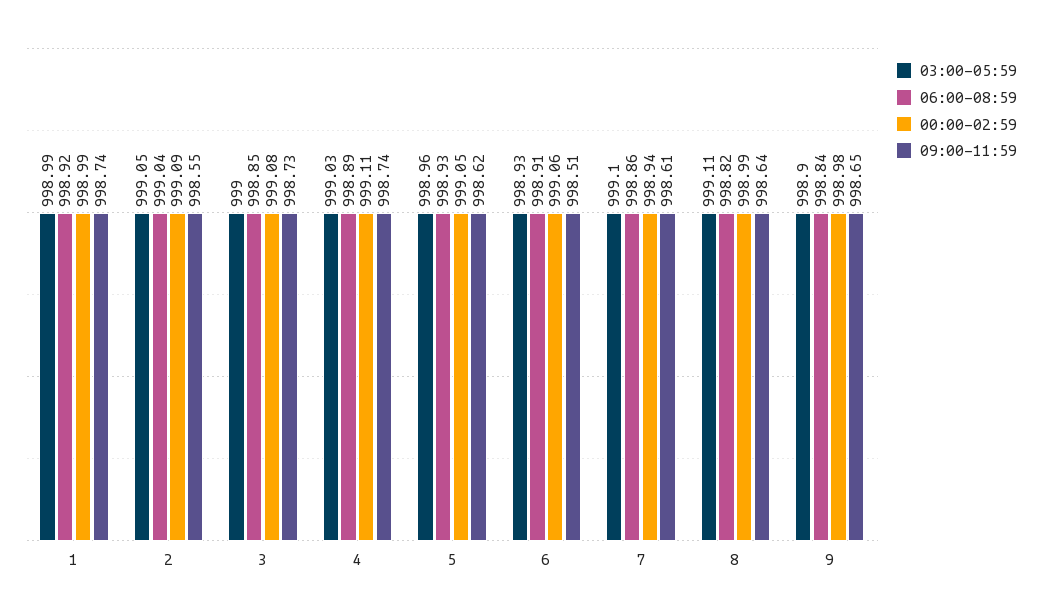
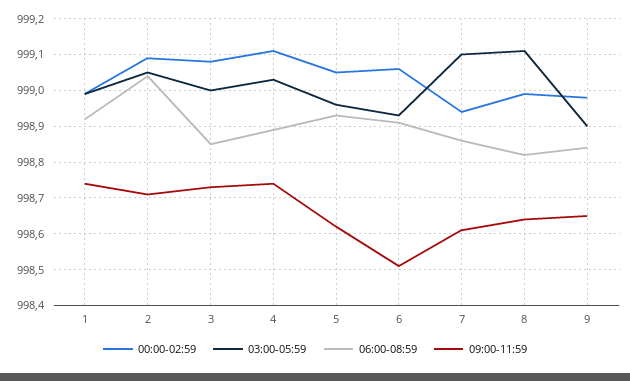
09:00-11:59, 2: 998.55 -> 998.7

